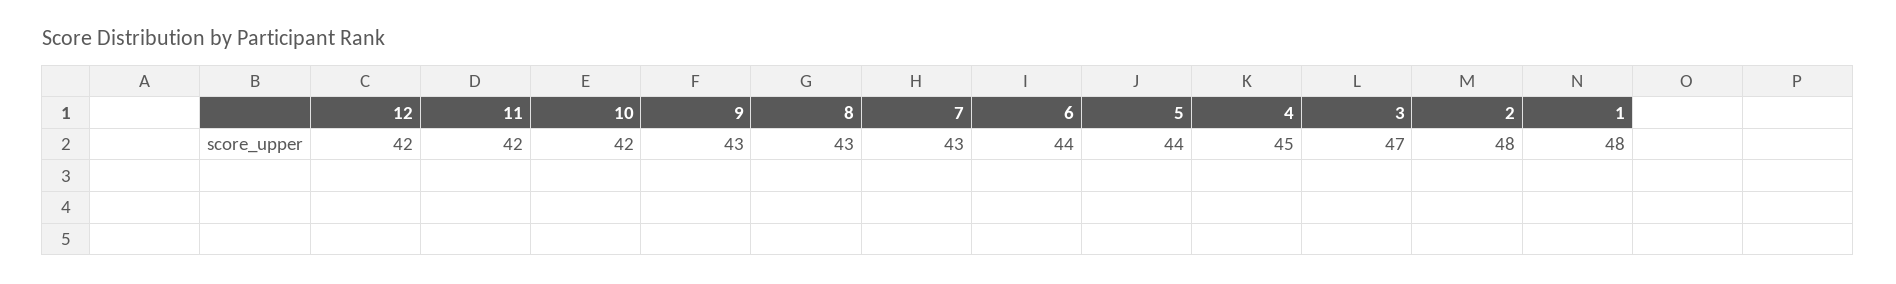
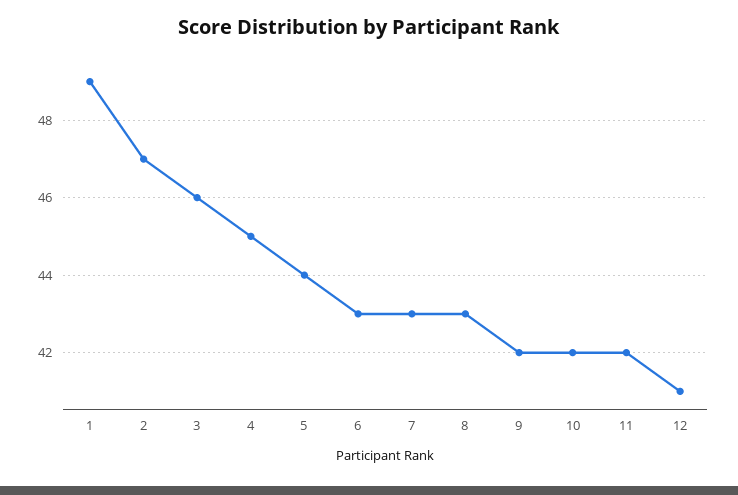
12: 42 -> 41
9: 43 -> 42
6: 44 -> 43
3: 47 -> 46
2: 48 -> 47
1: 48 -> 49

